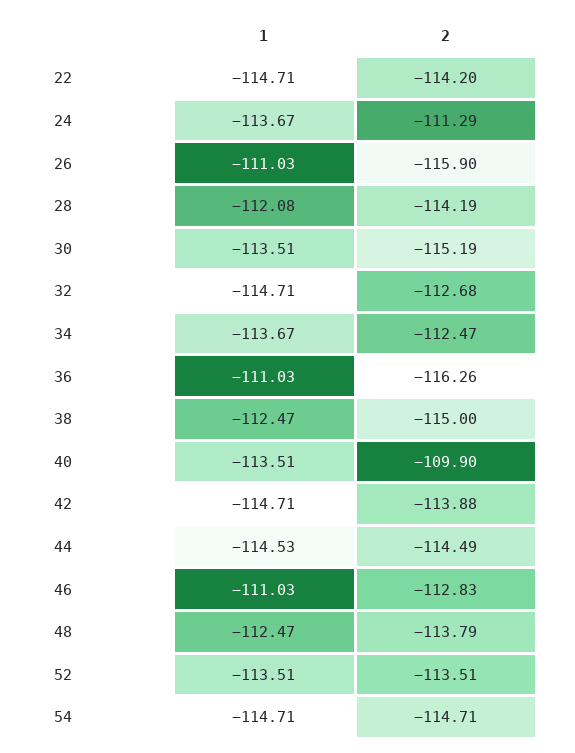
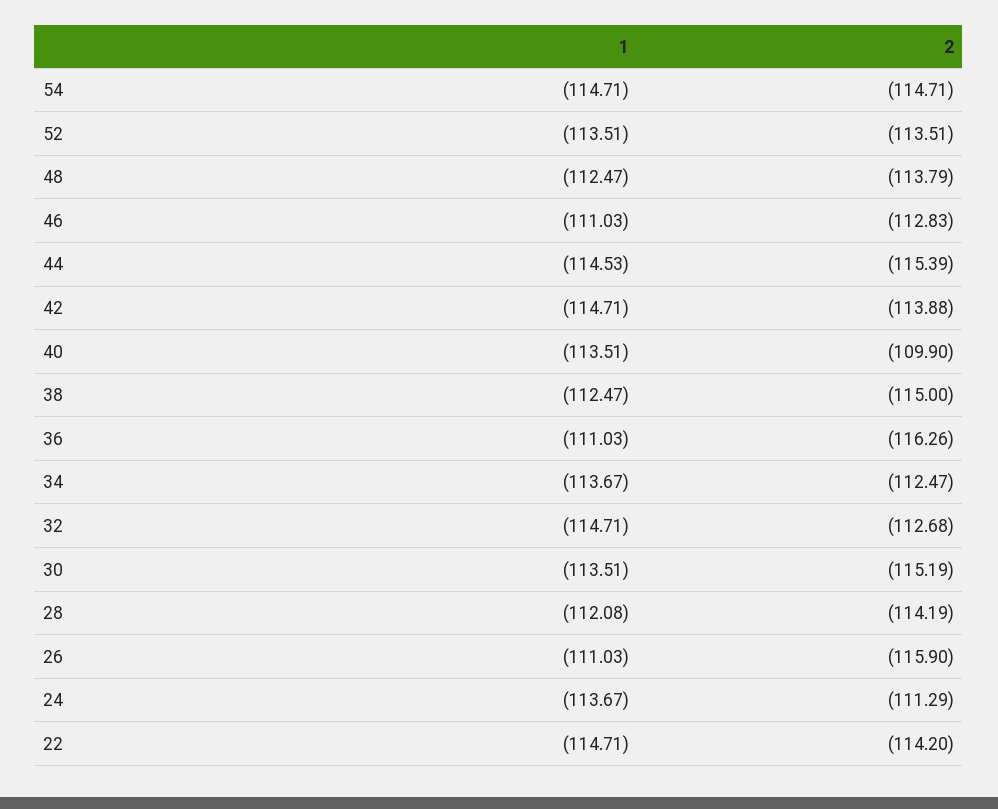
2, 44: -114.49 -> -115.39

